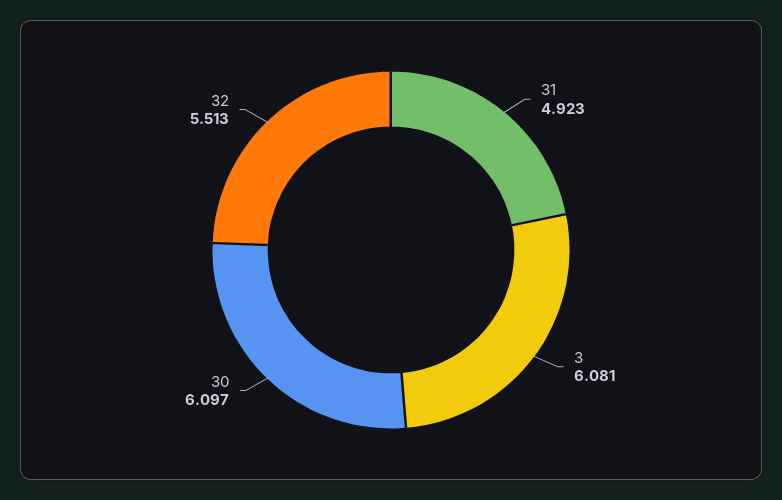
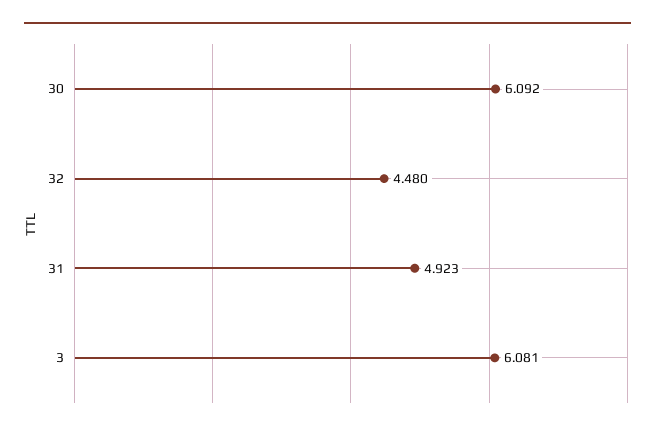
30: 6.097 -> 6.092
32: 5.513 -> 4.48

